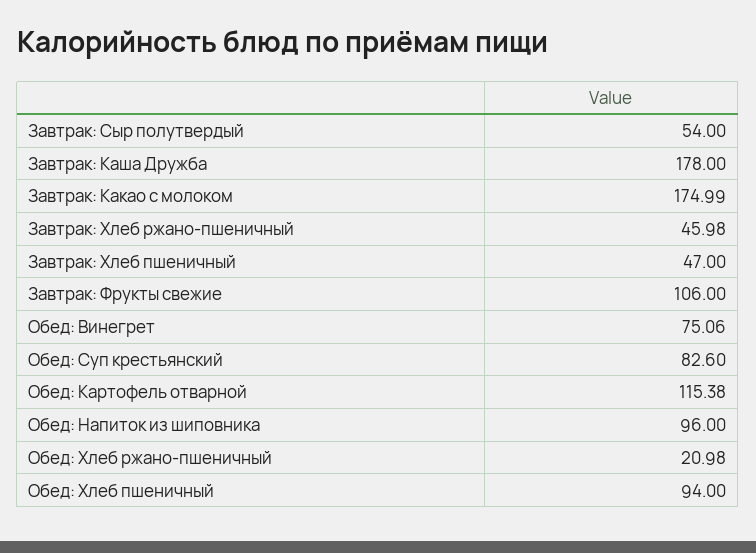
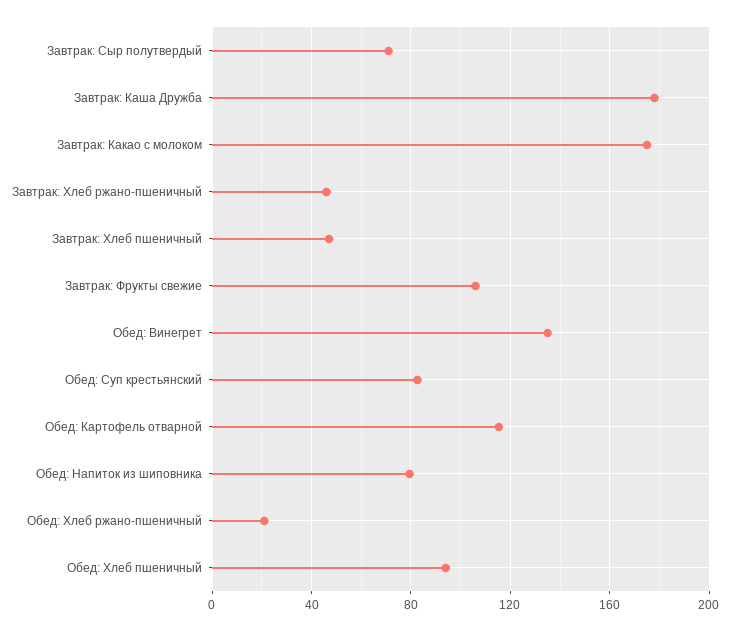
Завтрак: Сыр полутвердый: 54 -> 70
Обед: Винегрет: 75.06 -> 135
Обед: Напиток из шиповника: 96 -> 80

